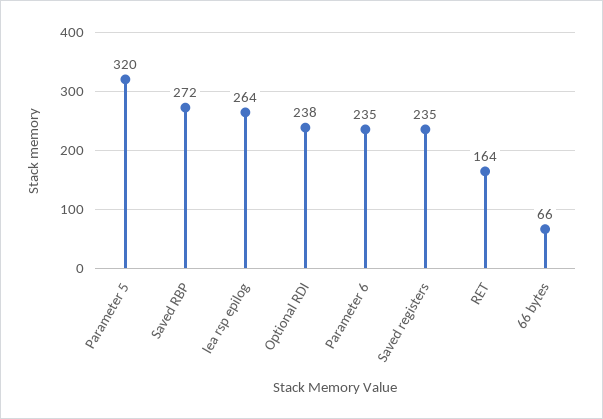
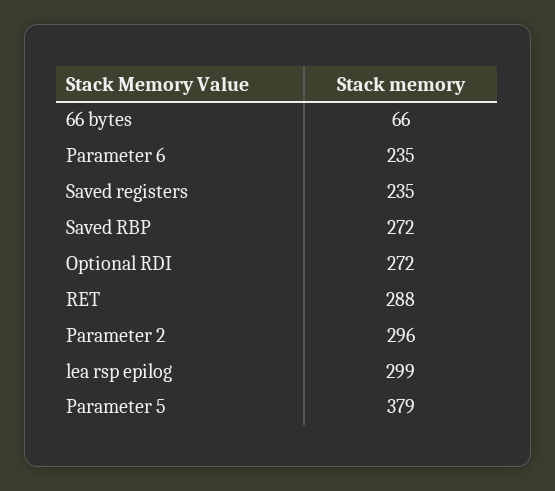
Parameter 5: 320 -> 379
lea rsp epilog: 264 -> 299
Optional RDI: 238 -> 272
RET: 164 -> 288
Parameter 2: none -> 296

